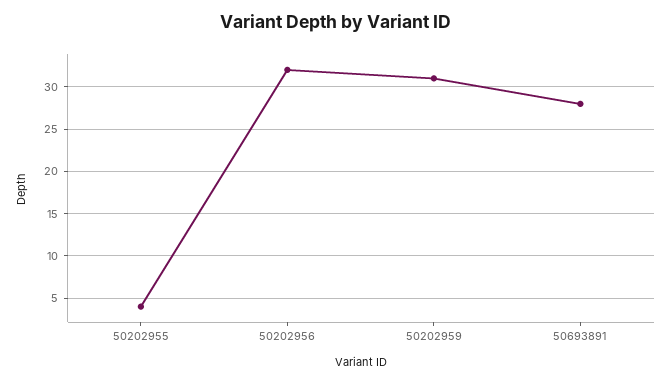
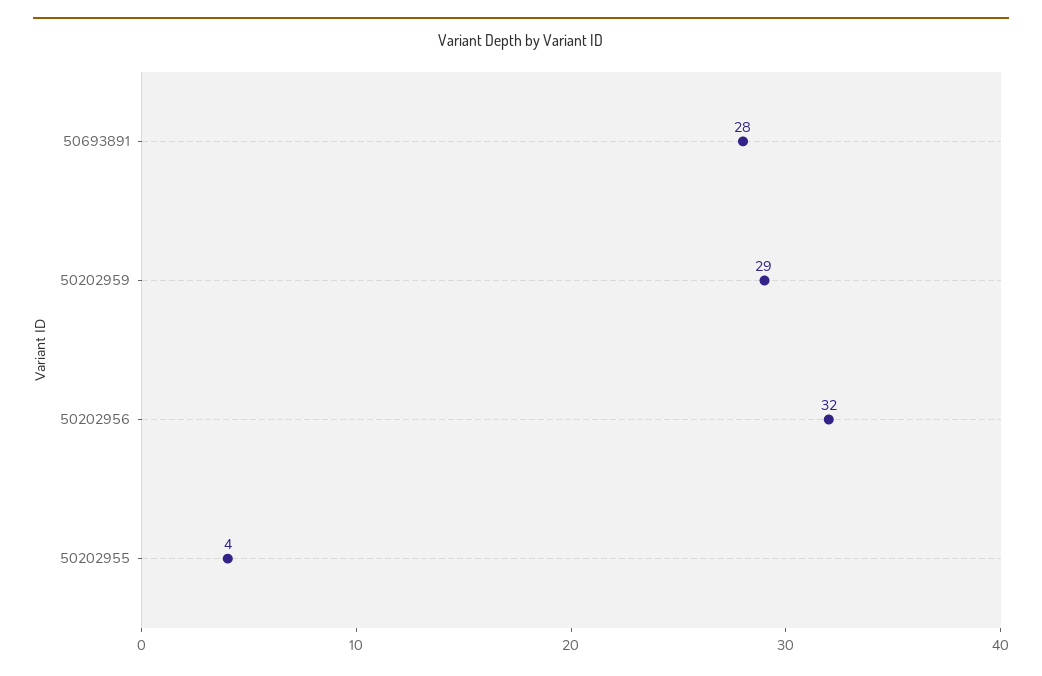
50202959: 31 -> 29

